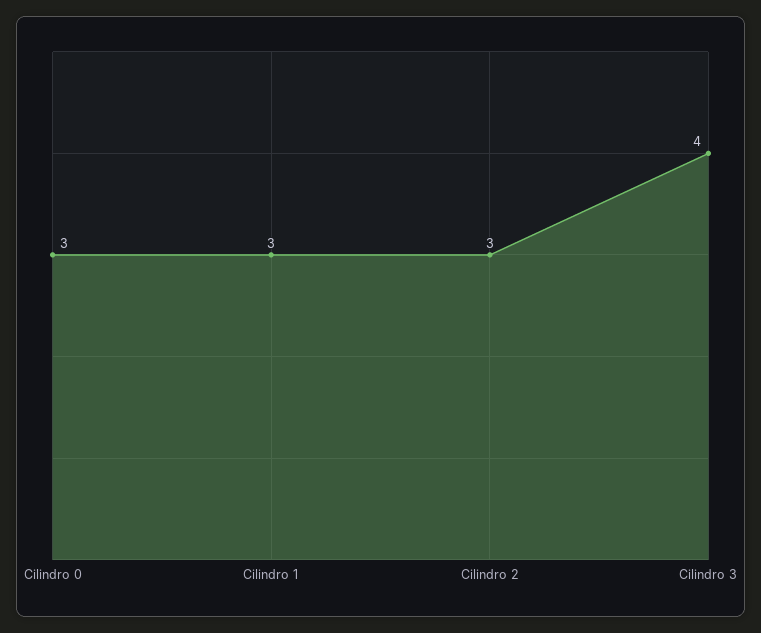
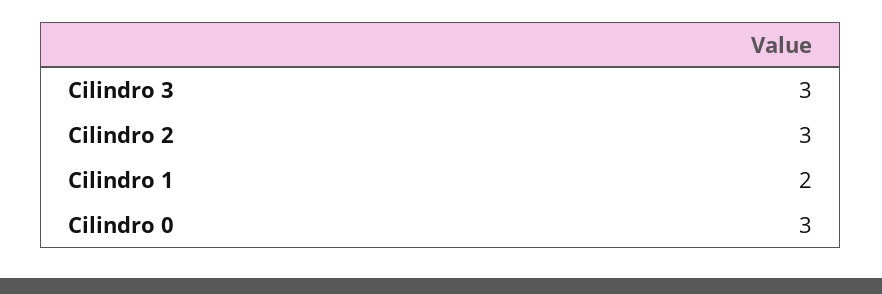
Cilindro 1: 3 -> 2
Cilindro 3: 4 -> 3

